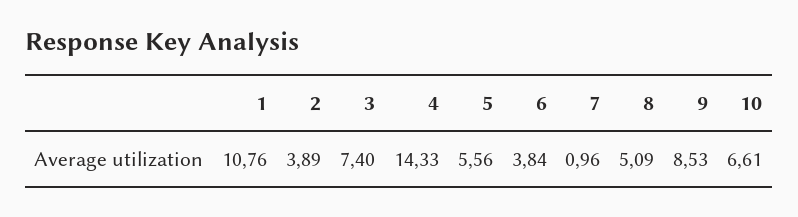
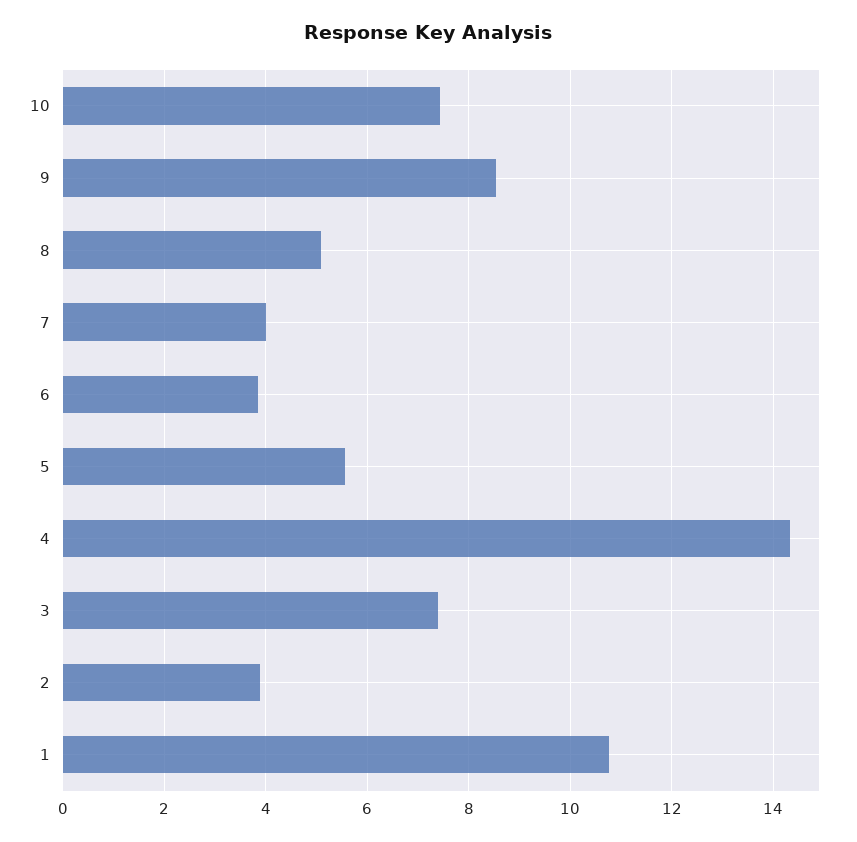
7: 0.96 -> 4
10: 6.61 -> 7.4

